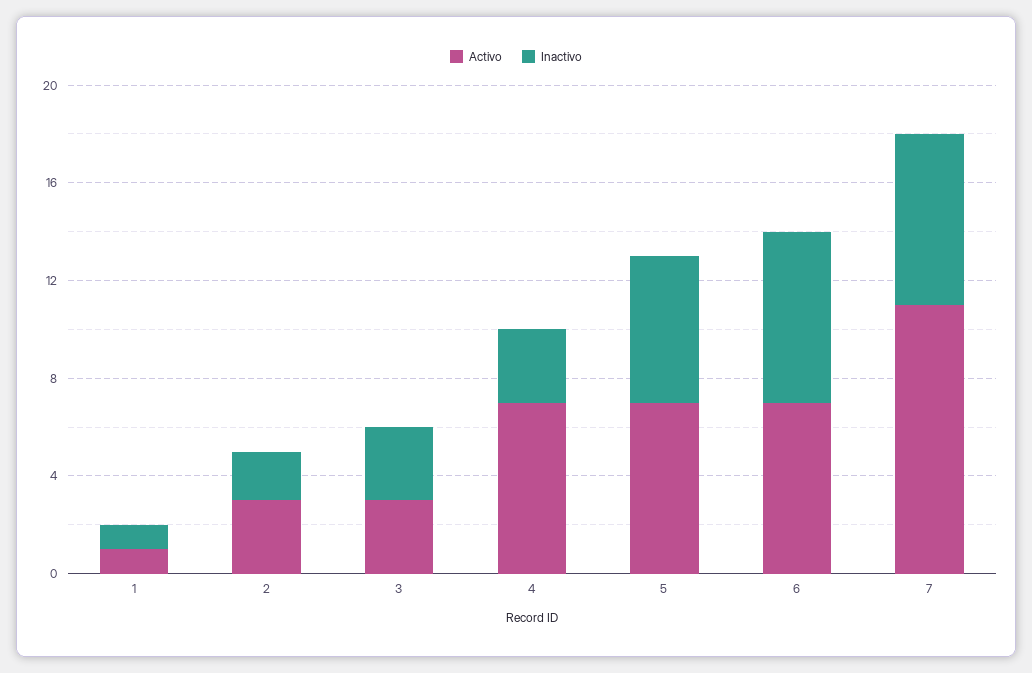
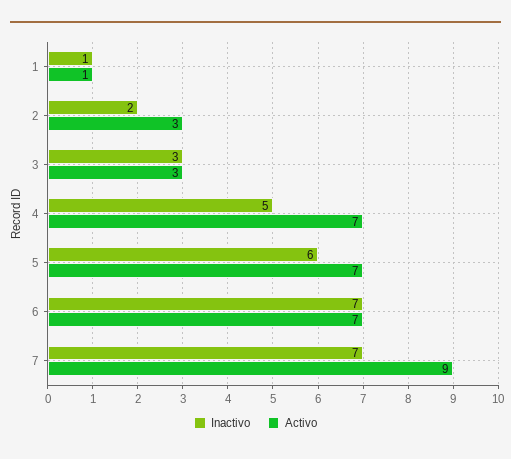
Inactivo, 4: 3 -> 5
Activo, 7: 11 -> 9

